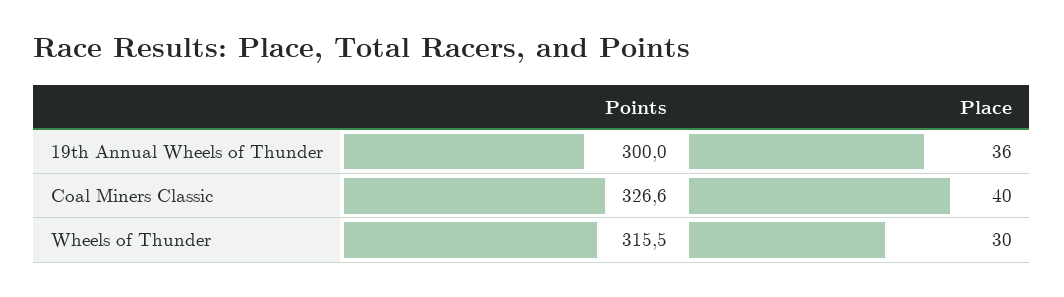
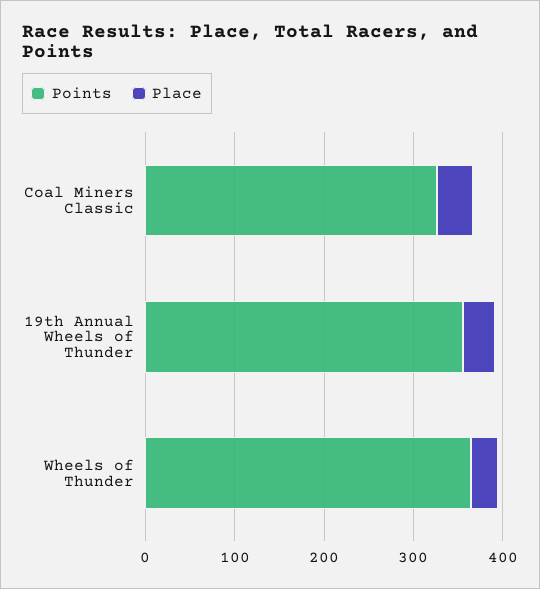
Points, 19th Annual Wheels of Thunder: 300 -> 360
Points, Wheels of Thunder: 315.5 -> 360

